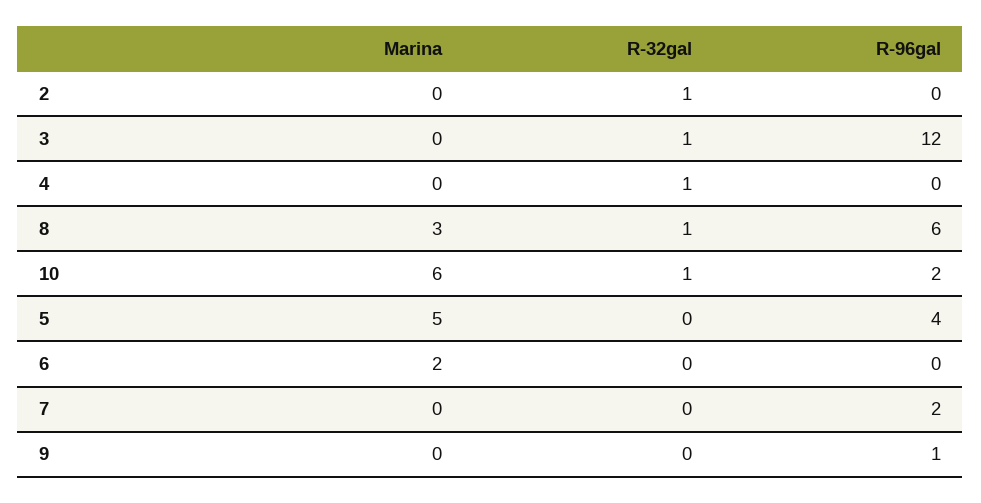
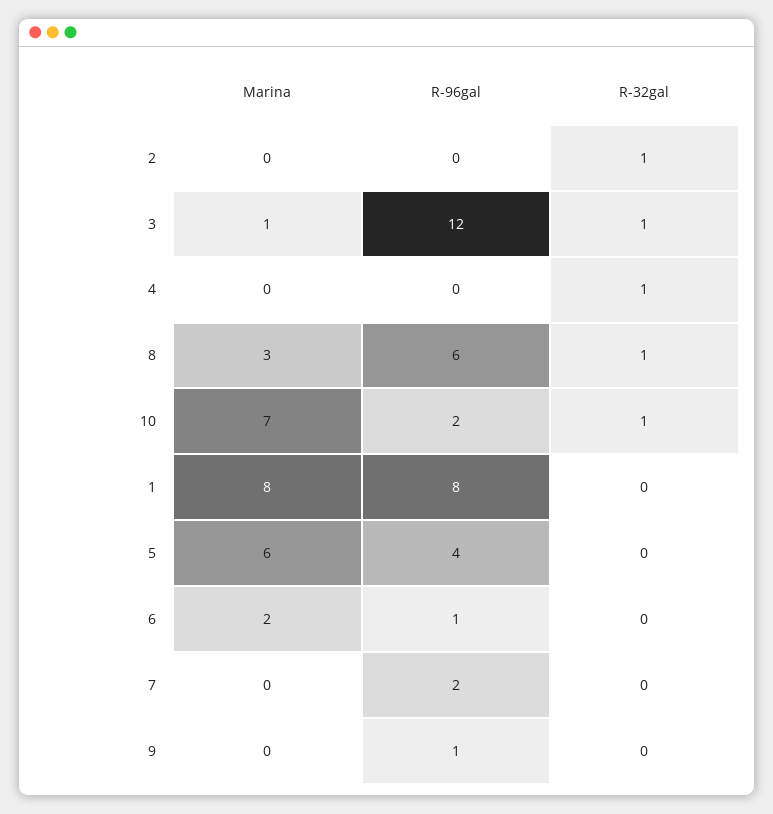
Marina, 3: 0 -> 1
Marina, 10: 6 -> 7
Marina, 5: 5 -> 6
R-96gal, 6: 0 -> 1
Marina, 1: none -> 8
R-96gal, 1: none -> 8
R-32gal, 1: none -> 0

